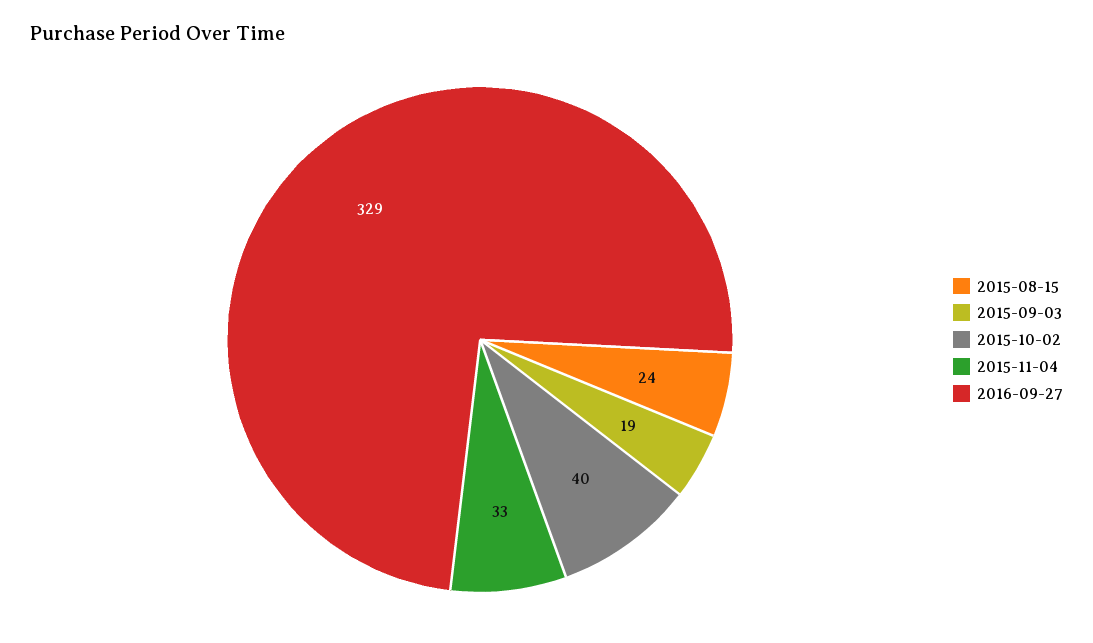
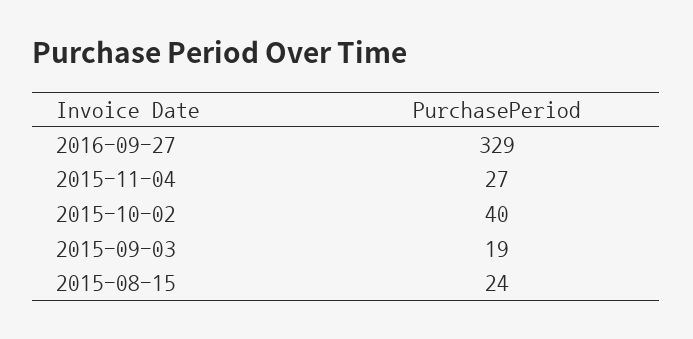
2015-11-04: 33 -> 27

